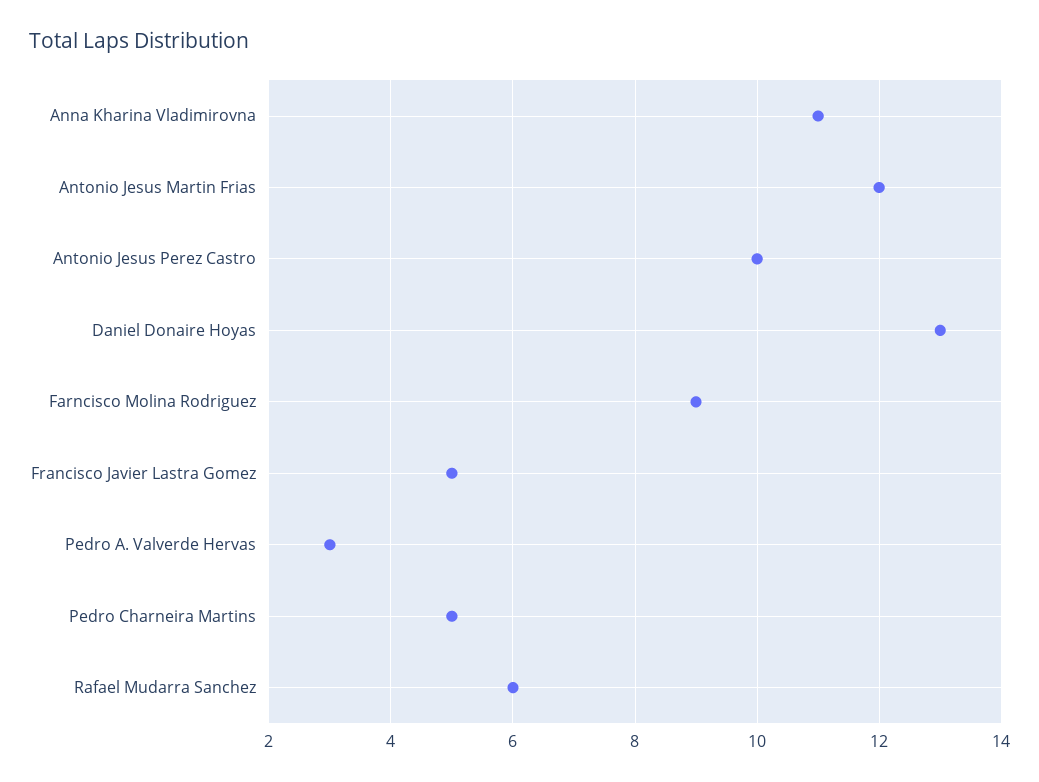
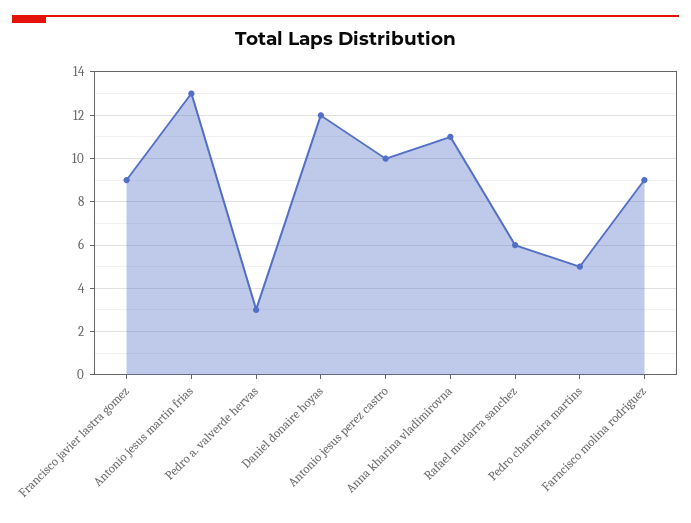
Antonio Jesus Martin Frias: 12 -> 13
Daniel Donaire Hoyas: 13 -> 12
Francisco Javier Lastra Gomez: 5 -> 9

